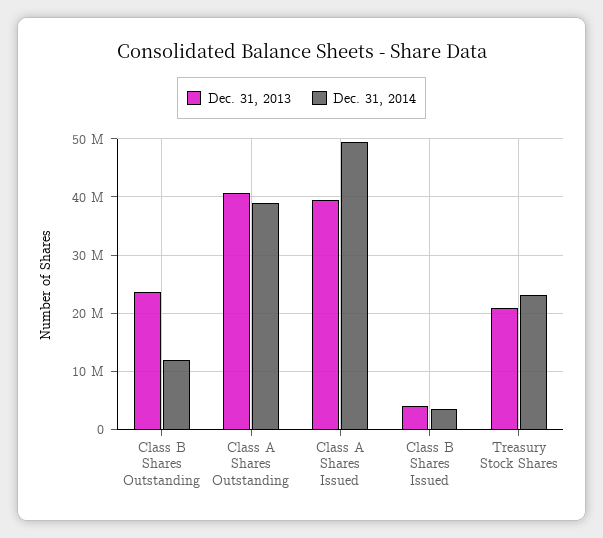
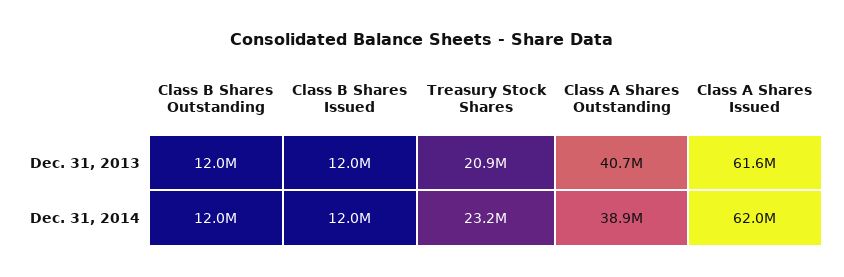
Dec. 31, 2013, Class B Shares Outstanding: 24000000 -> 12000000
Dec. 31, 2013, Class A Shares Issued: 40000000 -> 61600000
Dec. 31, 2014, Class A Shares Issued: 50000000 -> 62000000
Dec. 31, 2013, Class B Shares Issued: 4000000 -> 12000000
Dec. 31, 2014, Class B Shares Issued: 4000000 -> 12000000

